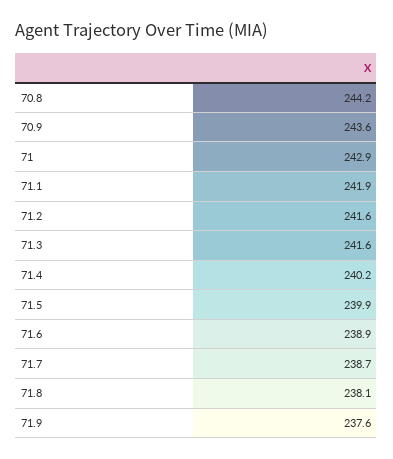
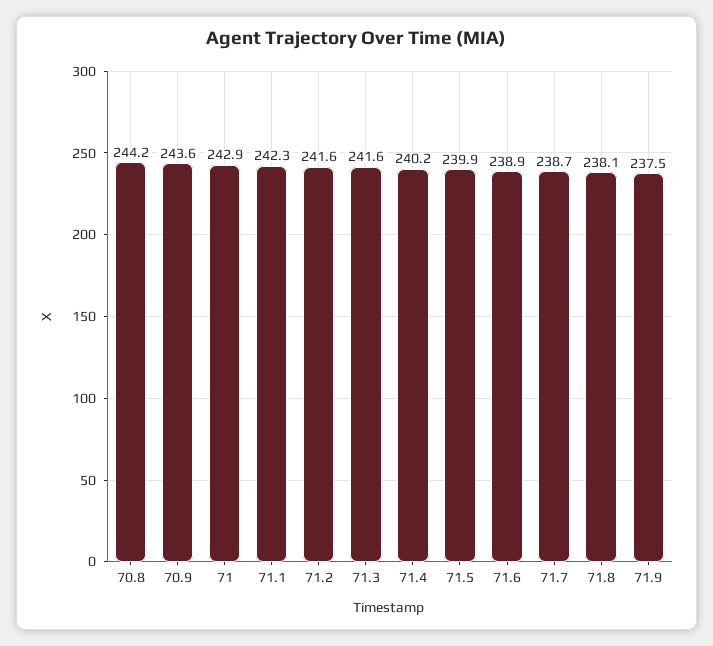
71.1: 241.9 -> 242.3
71.9: 237.6 -> 237.5

